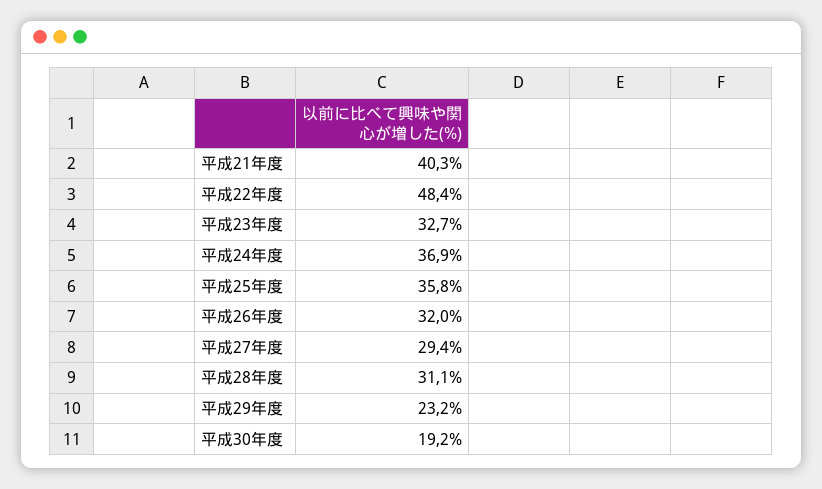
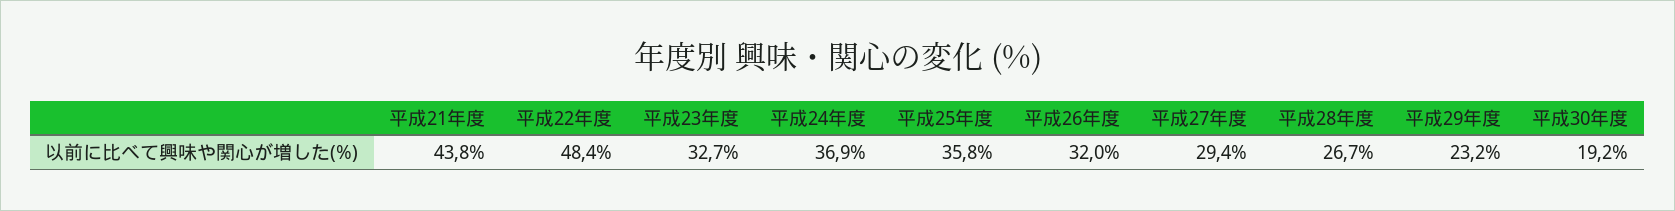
平成21年度: 40.3 -> 43.8
平成28年度: 31.1 -> 26.7

